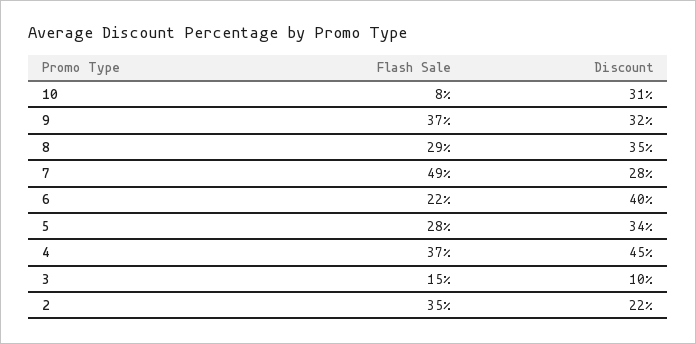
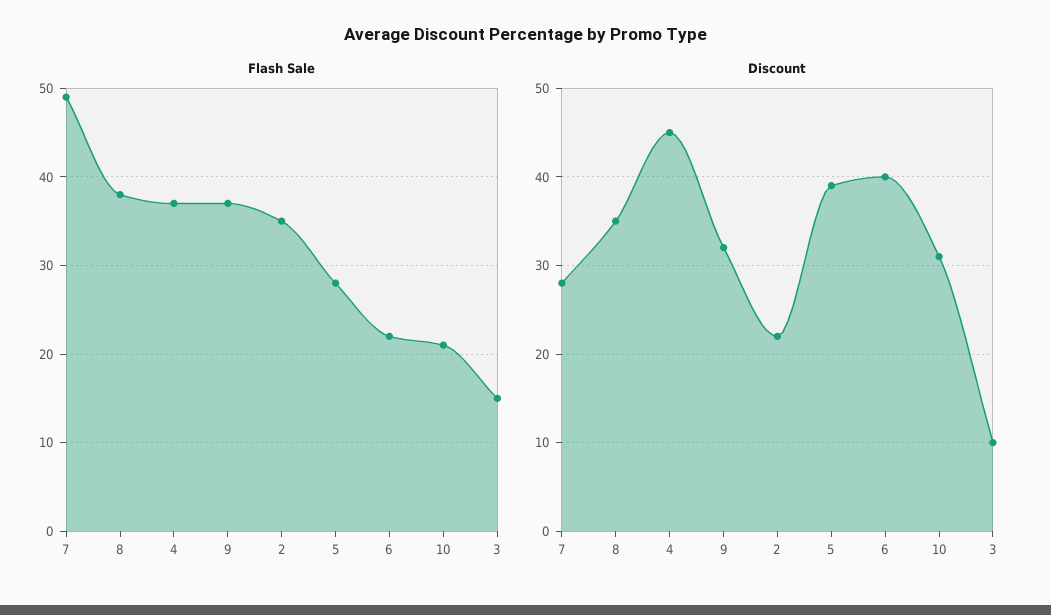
Flash Sale, 10: 8 -> 21
Flash Sale, 8: 29 -> 38
Discount, 5: 34 -> 39

